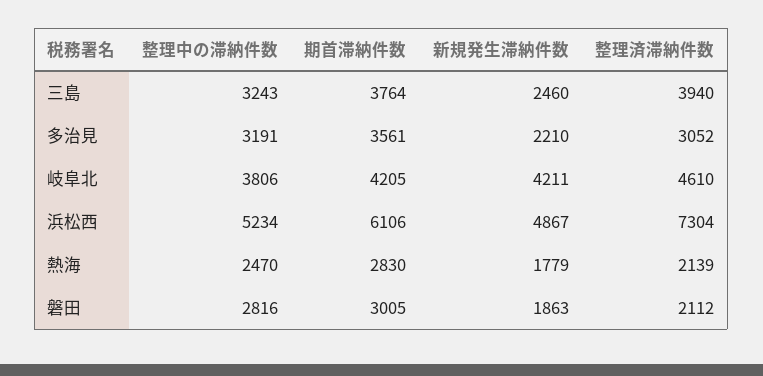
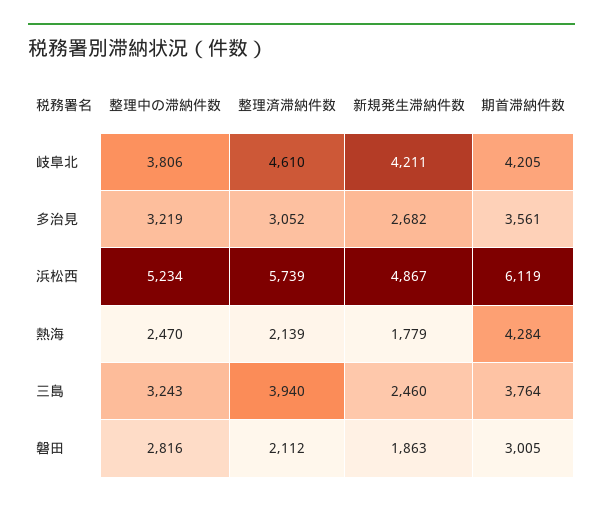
整理中の滞納件数, 多治見: 3191 -> 3219
新規発生滞納件数, 多治見: 2210 -> 2682
期首滞納件数, 浜松西: 6106 -> 6119
整理済滞納件数, 浜松西: 7304 -> 5739
期首滞納件数, 熱海: 2830 -> 4284

